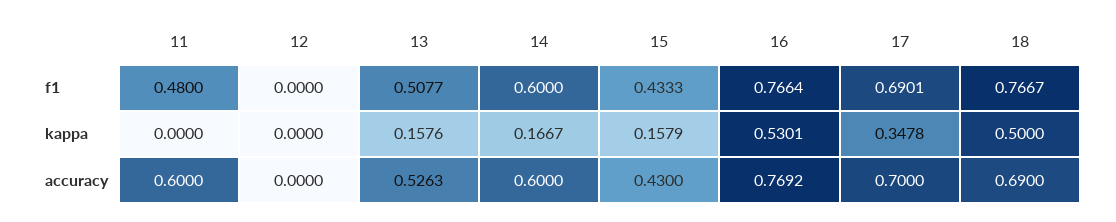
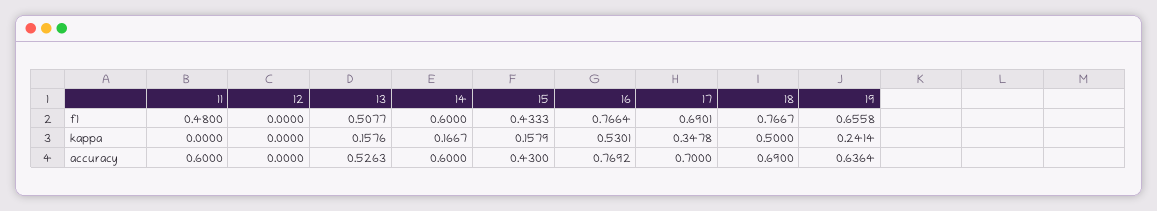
19, f1: none -> 0.6558
19, kappa: none -> 0.2414
19, accuracy: none -> 0.6364

